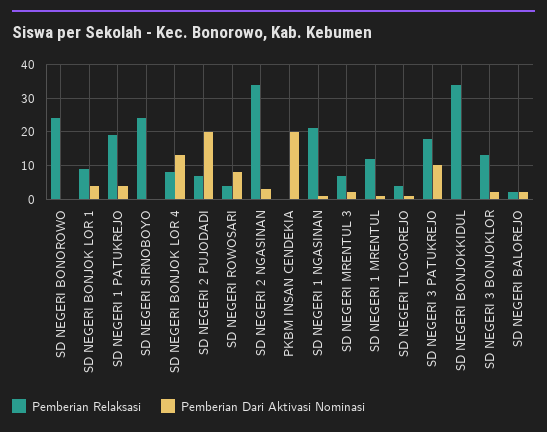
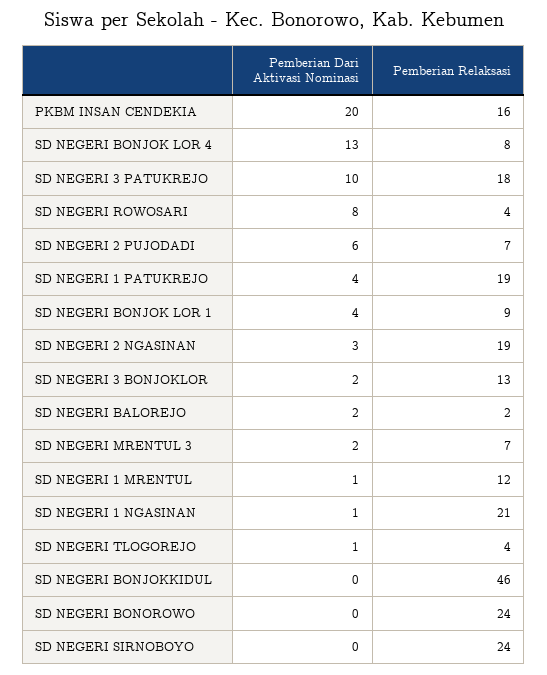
Pemberian Dari Aktivasi Nominasi, SD NEGERI 2 PUJODADI: 20 -> 6
Pemberian Relaksasi, SD NEGERI 2 NGASINAN: 35 -> 19
Pemberian Relaksasi, PKBM INSAN CENDEKIA: 0 -> 16
Pemberian Relaksasi, SD NEGERI BONJOKKIDUL: 35 -> 46

